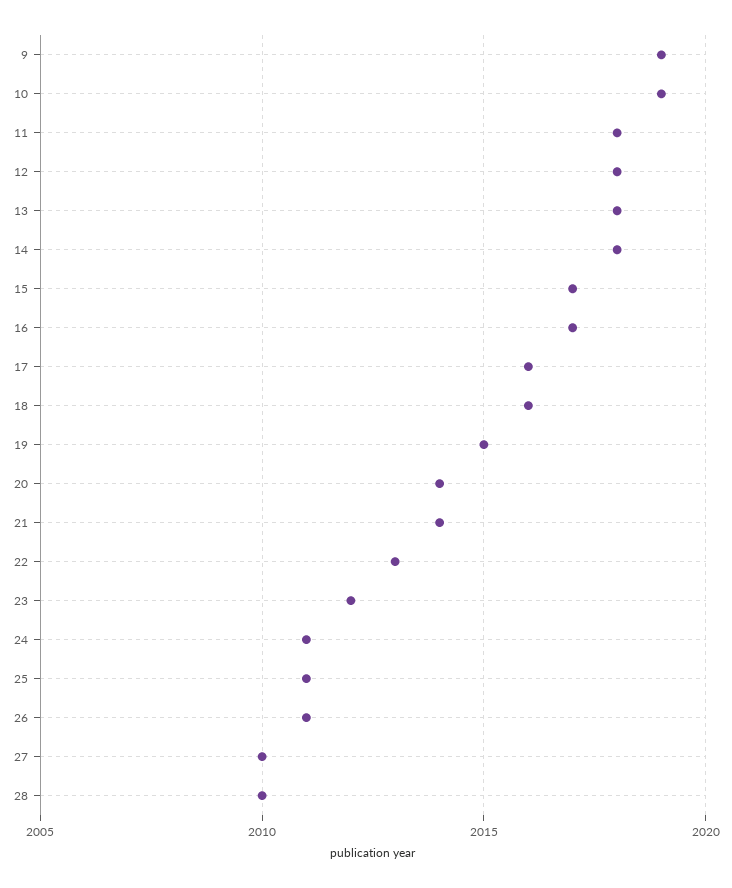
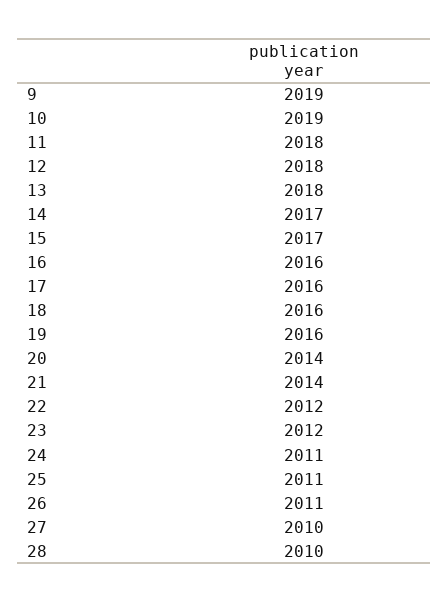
14: 2018 -> 2017
16: 2017 -> 2016
19: 2015 -> 2016
22: 2013 -> 2012

